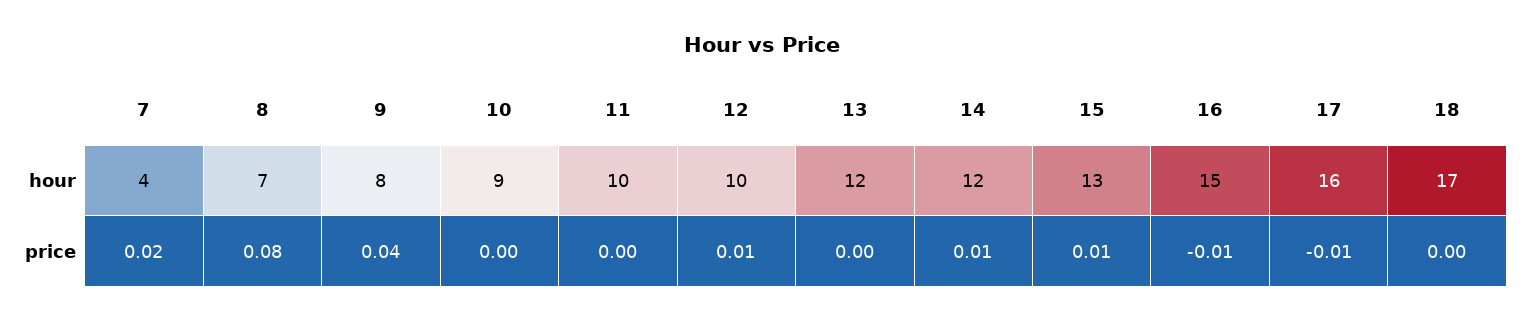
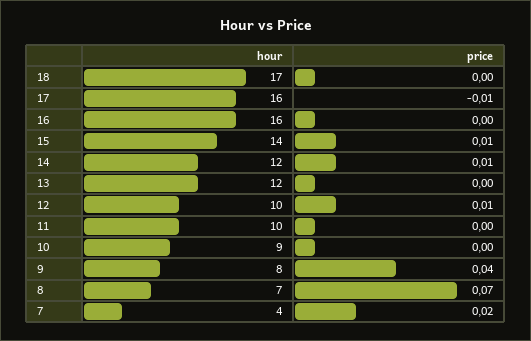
15, hour: 13 -> 14
16, hour: 15 -> 16
8, price: 0.08 -> 0.07
16, price: -0.01 -> 0

